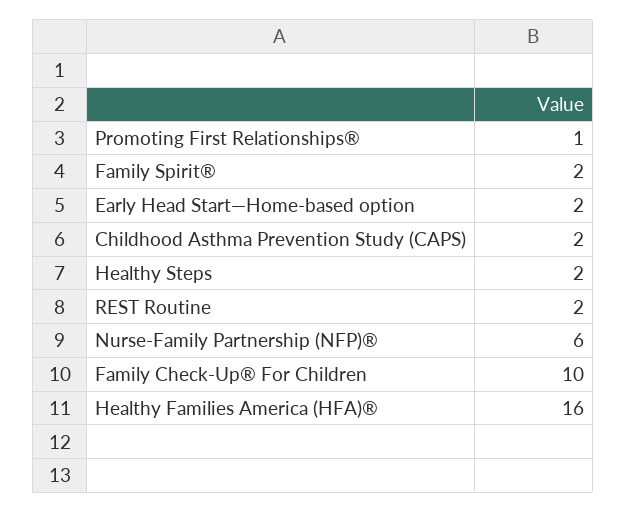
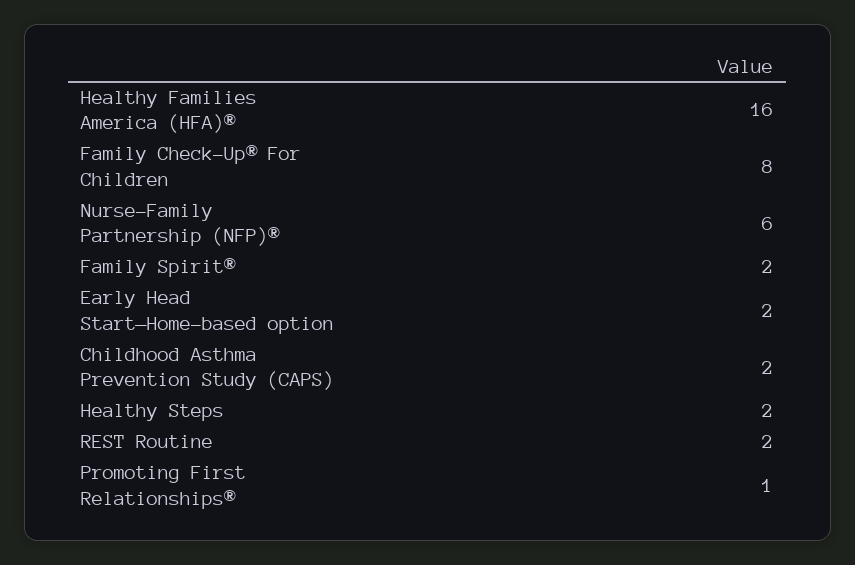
Family Check-Up® For Children: 10 -> 8

